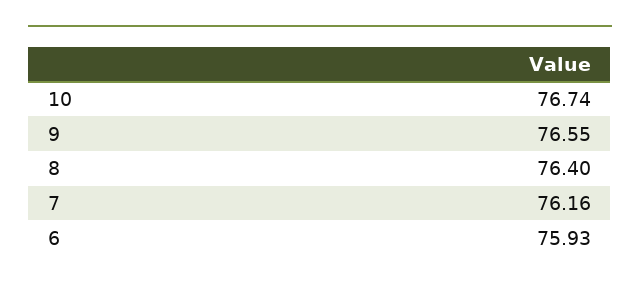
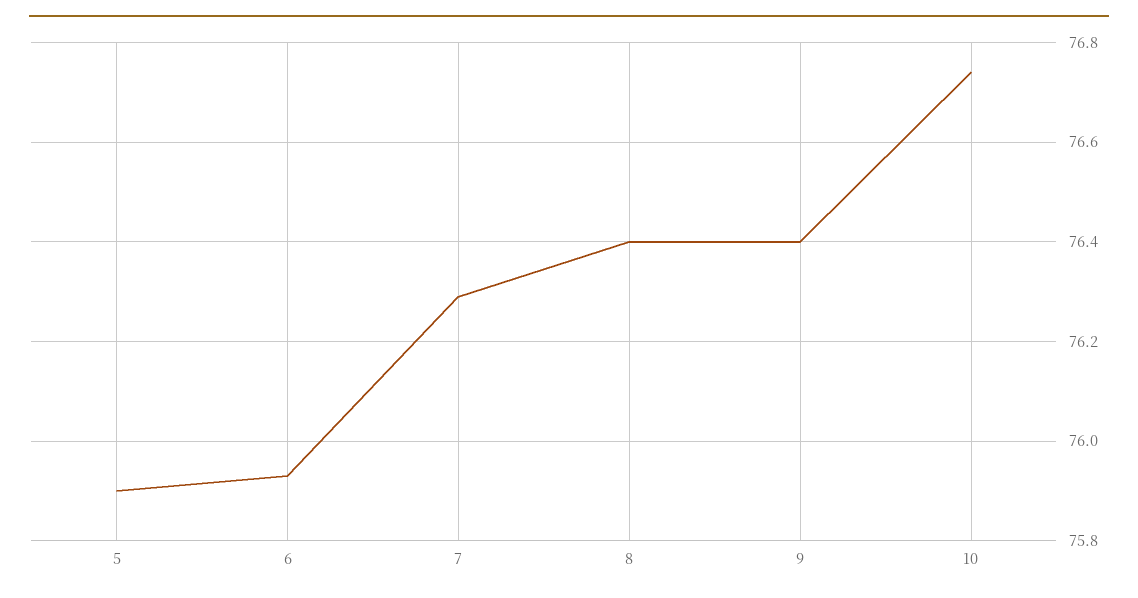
9: 76.55 -> 76.4
7: 76.16 -> 76.3
5: none -> 75.9

